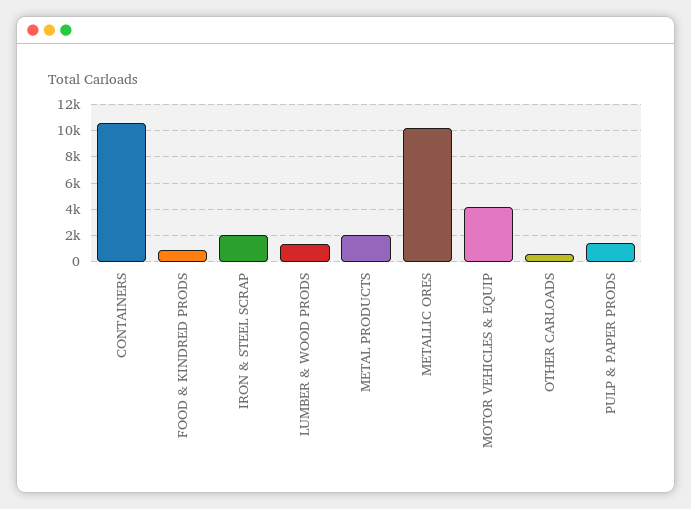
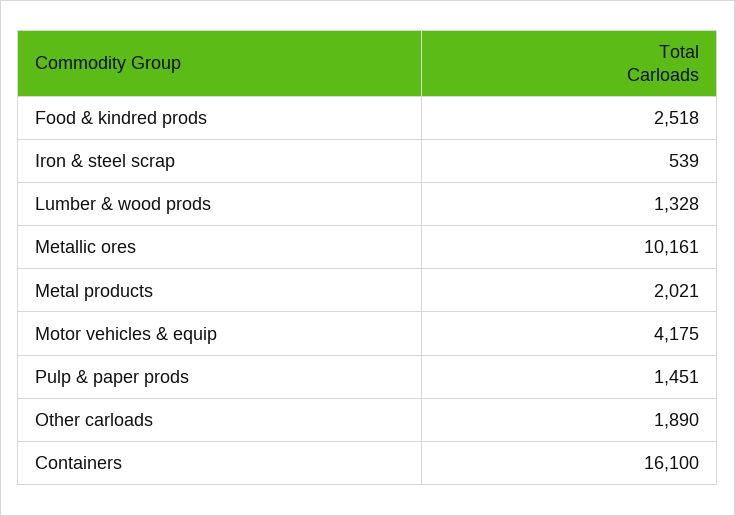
CONTAINERS: 10500 -> 16100
FOOD & KINDRED PRODS: 1000 -> 2518
IRON & STEEL SCRAP: 2000 -> 539
OTHER CARLOADS: 500 -> 1890

